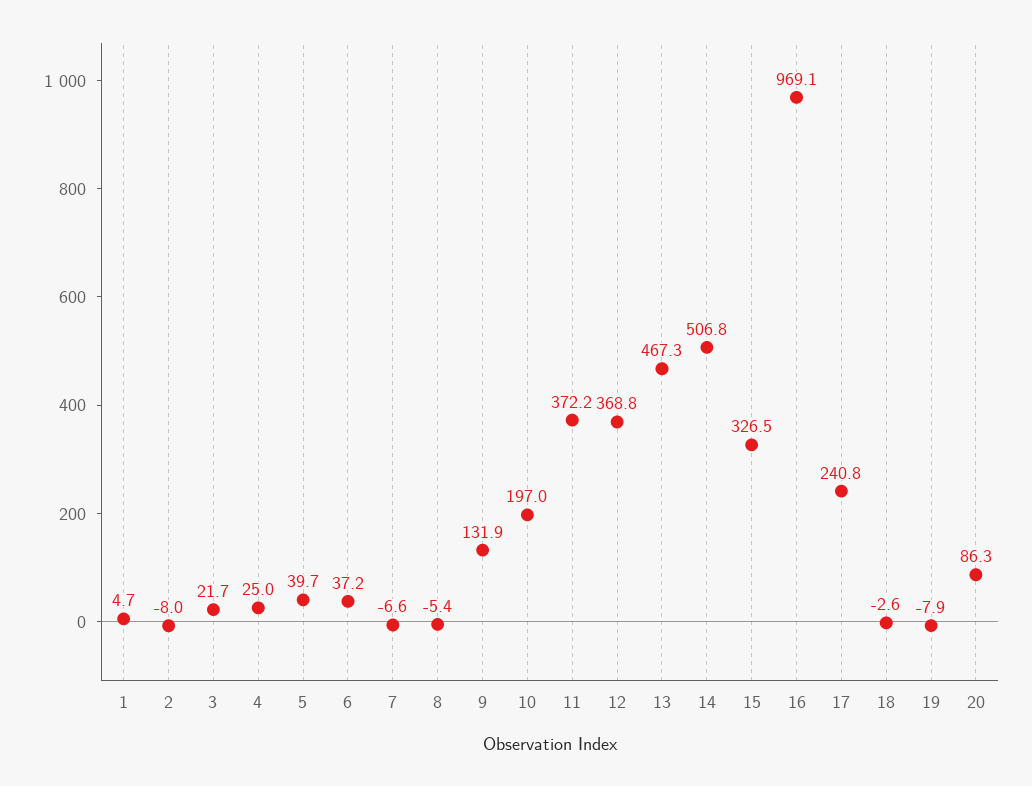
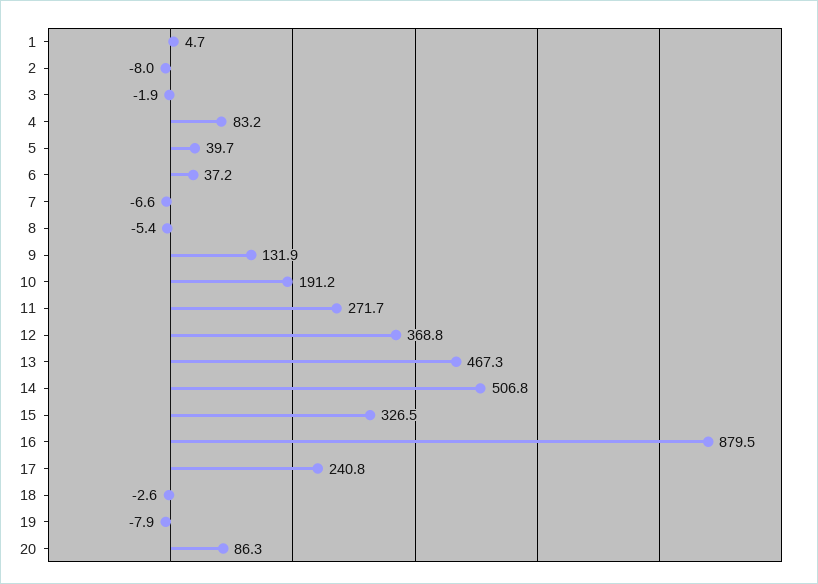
3: 21.7 -> -1.9
4: 25 -> 83.2
10: 197 -> 191.2
11: 372.2 -> 271.7
16: 969.1 -> 879.5

